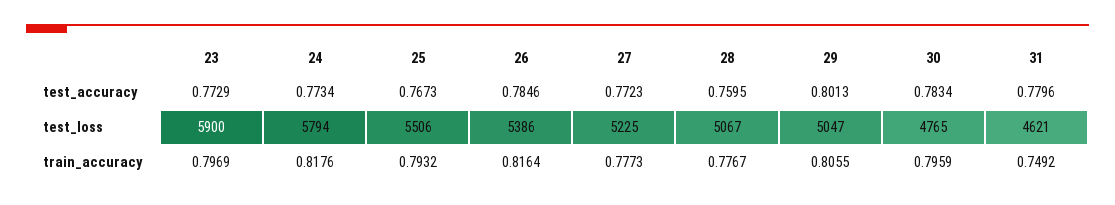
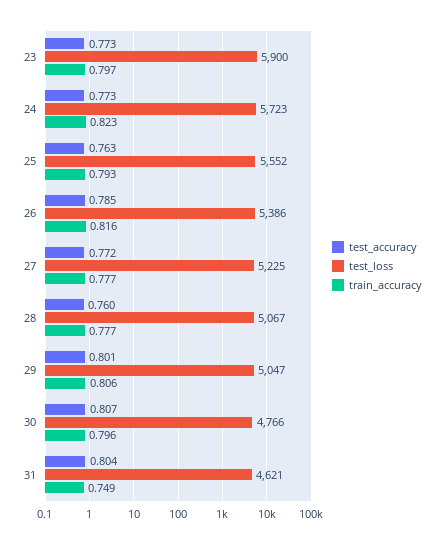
test_accuracy, 25: 0.7673 -> 0.763
test_accuracy, 30: 0.7834 -> 0.807
test_accuracy, 31: 0.7796 -> 0.804
test_loss, 24: 5794 -> 5723
test_loss, 25: 5506 -> 5552
test_loss, 30: 4765 -> 4766
train_accuracy, 24: 0.8176 -> 0.823

